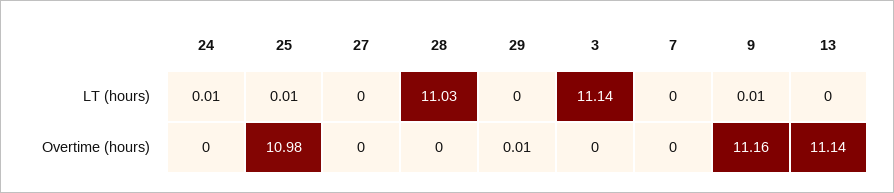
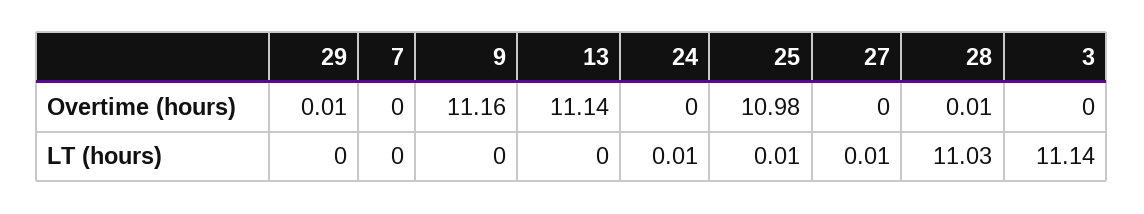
27, LT (hours): 0 -> 0.01
9, LT (hours): 0.01 -> 0
28, Overtime (hours): 0 -> 0.01

